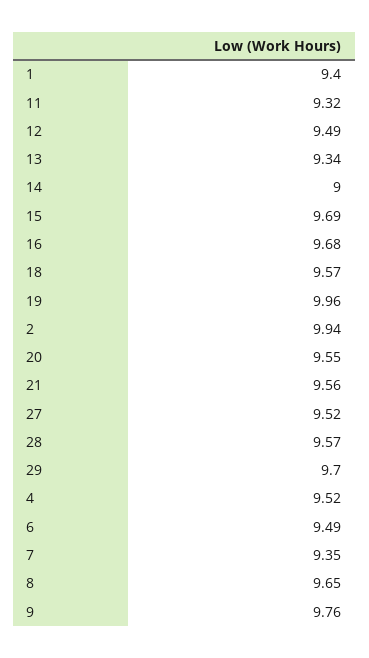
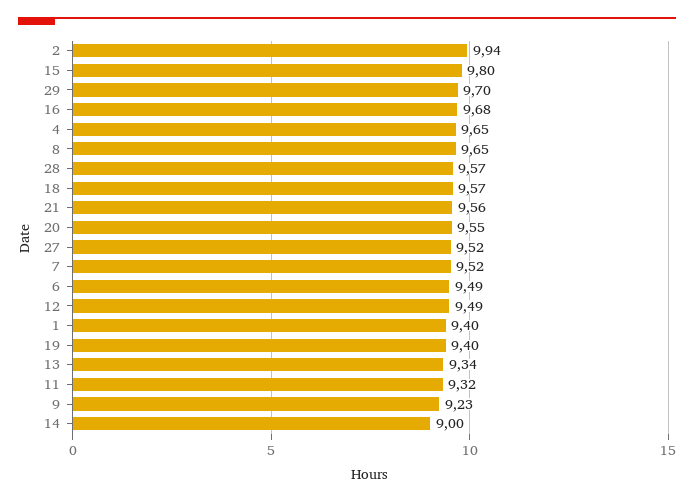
15: 9.69 -> 9.8
19: 9.96 -> 9.4
4: 9.52 -> 9.65
7: 9.35 -> 9.52
9: 9.76 -> 9.23

